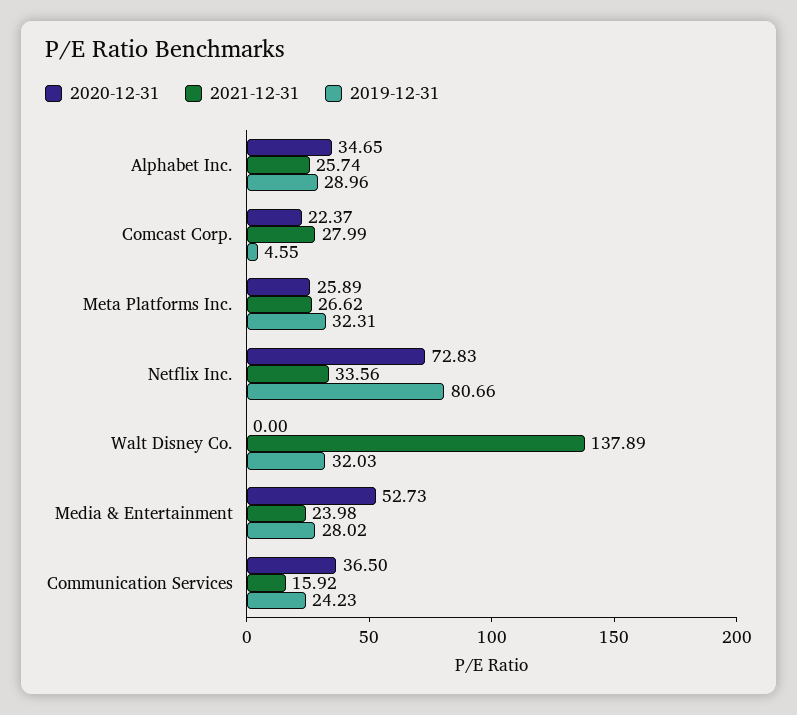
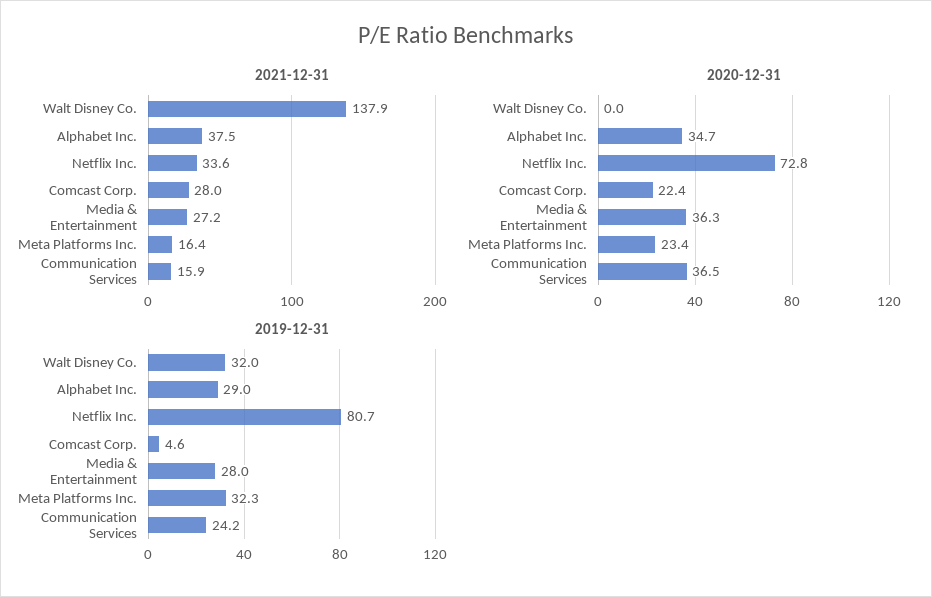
2021-12-31, Alphabet Inc.: 25.74 -> 37.5
2020-12-31, Meta Platforms Inc.: 25.89 -> 23.4
2021-12-31, Meta Platforms Inc.: 26.62 -> 16.4
2020-12-31, Media & Entertainment: 52.73 -> 36.3
2021-12-31, Media & Entertainment: 23.98 -> 27.2

